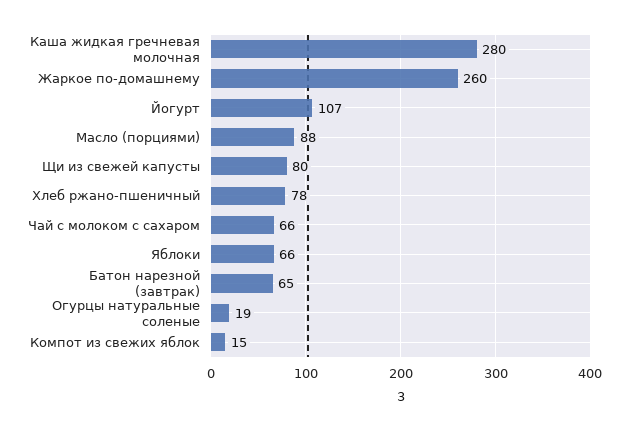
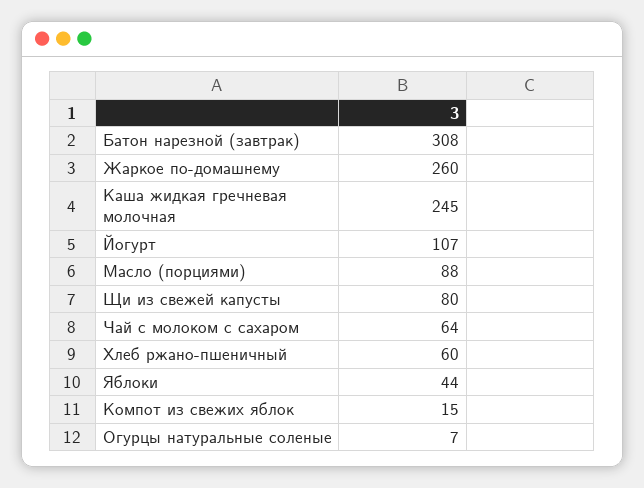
Каша жидкая гречневая молочная: 280 -> 245
Хлеб ржано-пшеничный: 78 -> 60
Чай с молоком с сахаром: 66 -> 64
Яблоки: 66 -> 44
Батон нарезной (завтрак): 65 -> 308
Огурцы натуральные соленые: 19 -> 7

